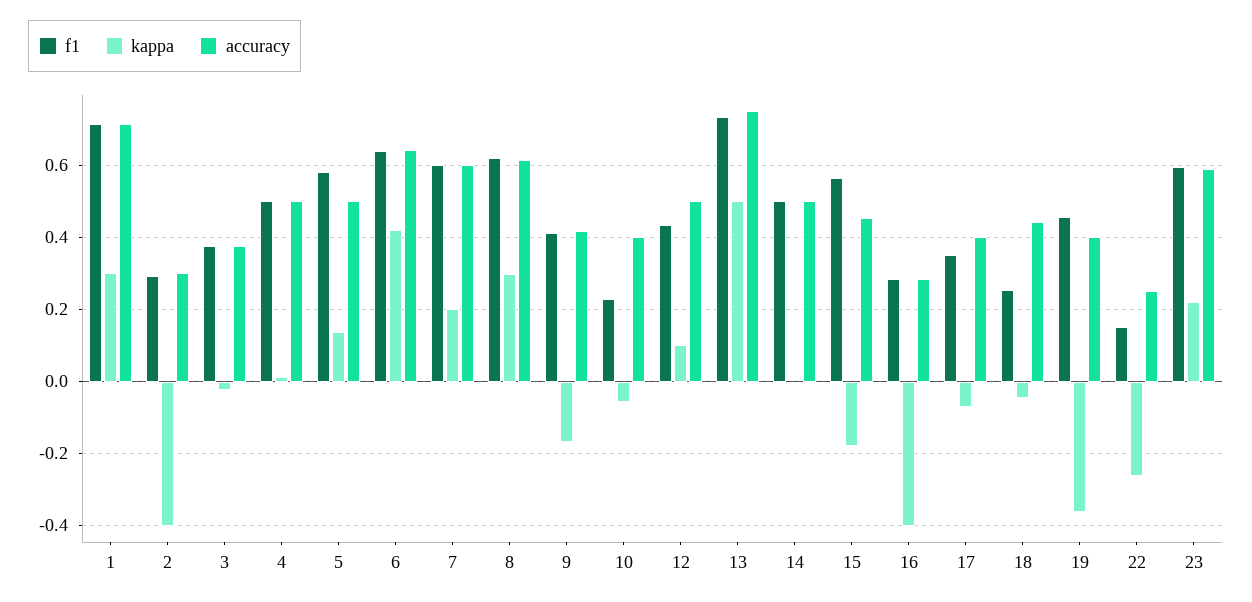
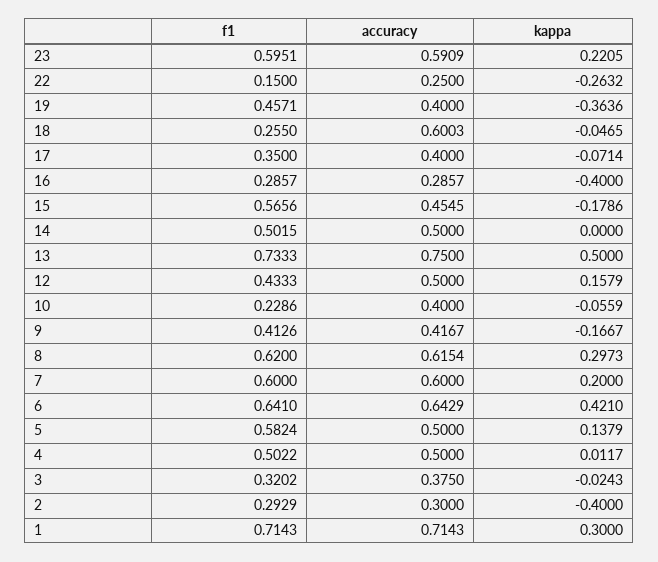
f1, 3: 0.38 -> 0.3202
kappa, 12: 0.1 -> 0.1579
accuracy, 18: 0.44 -> 0.6003

